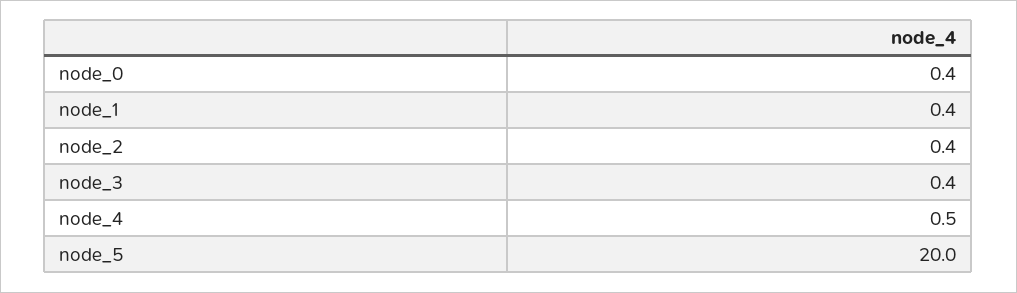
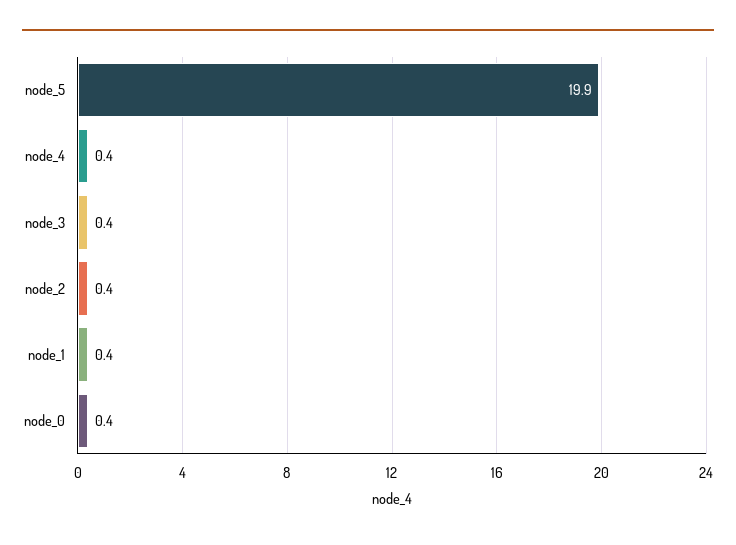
node_4: 0.5 -> 0.4
node_5: 20 -> 19.9

